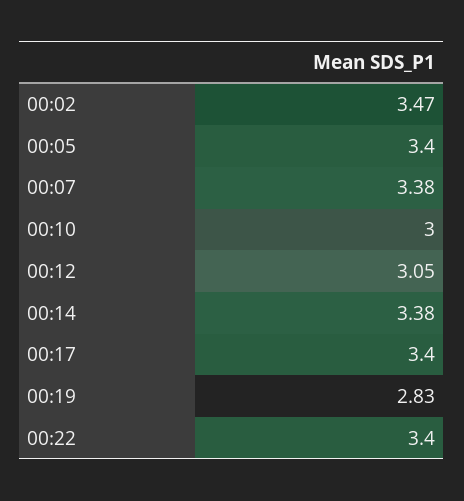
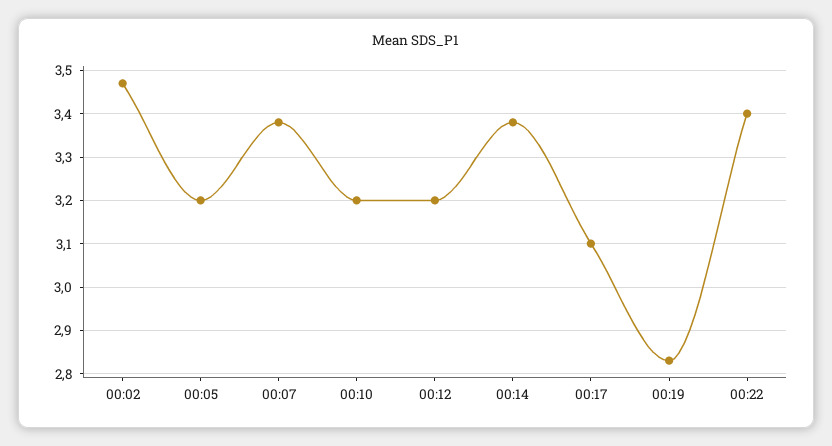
00:05: 3.4 -> 3.2
00:10: 3 -> 3.2
00:12: 3.05 -> 3.2
00:17: 3.4 -> 3.1

